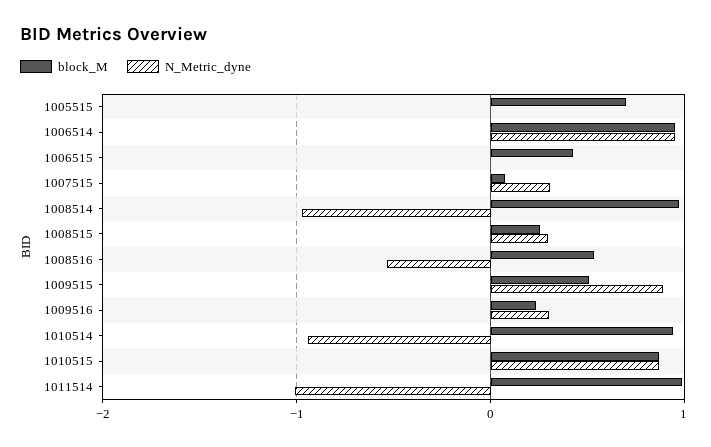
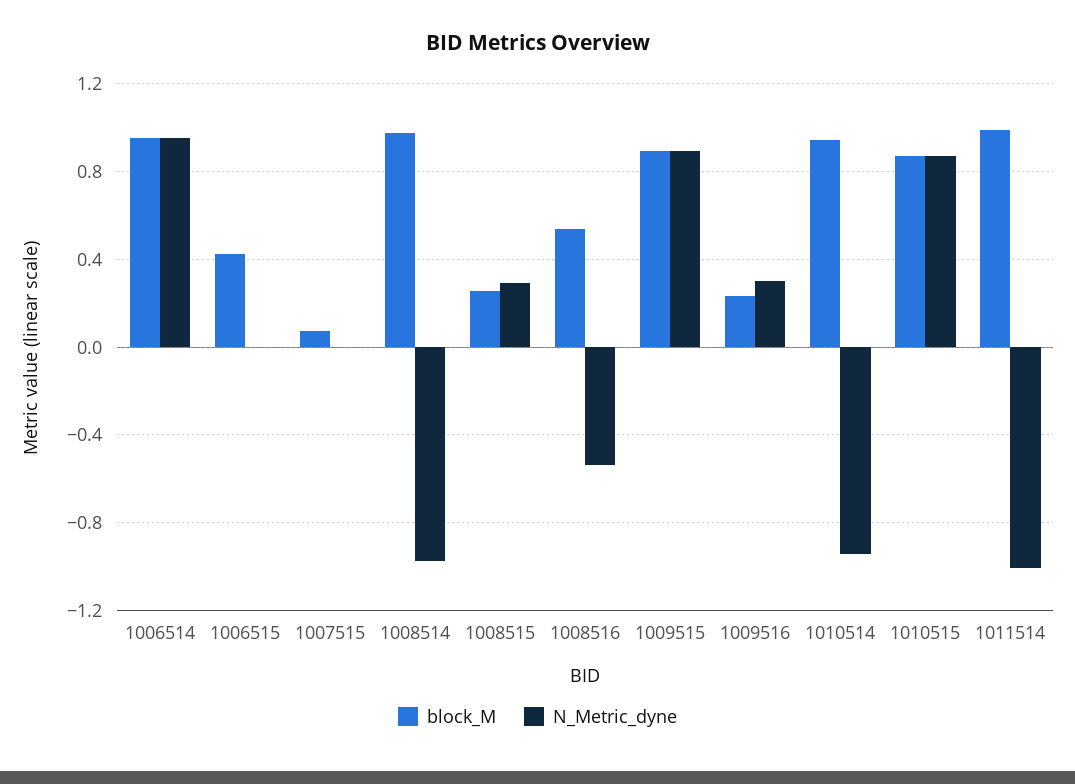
block_M, 1005515: 0.7 -> none
N_Metric_dyne, 1005515: 0 -> none
N_Metric_dyne, 1007515: 0.3 -> 0
block_M, 1009515: 0.5 -> 0.9

